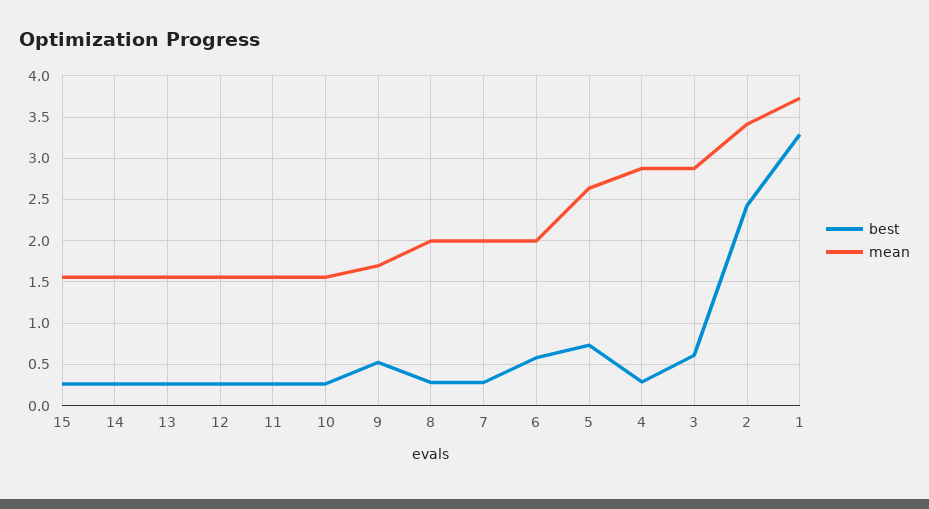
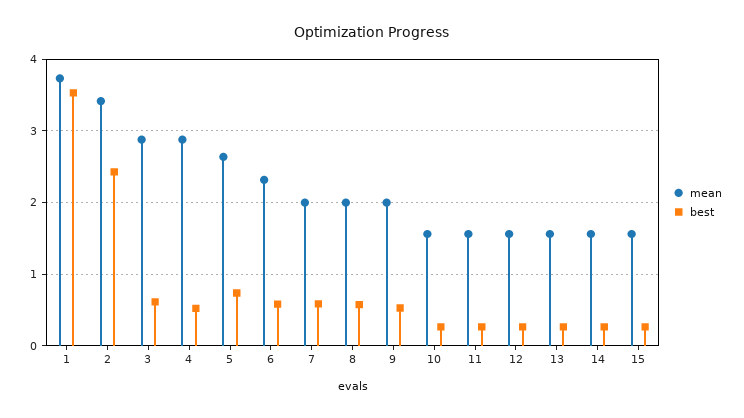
mean, 9: 1.7 -> 2
best, 8: 0.3 -> 0.6
best, 7: 0.3 -> 0.6
mean, 6: 2 -> 2.3
best, 4: 0.3 -> 0.5
best, 1: 3.3 -> 3.5

